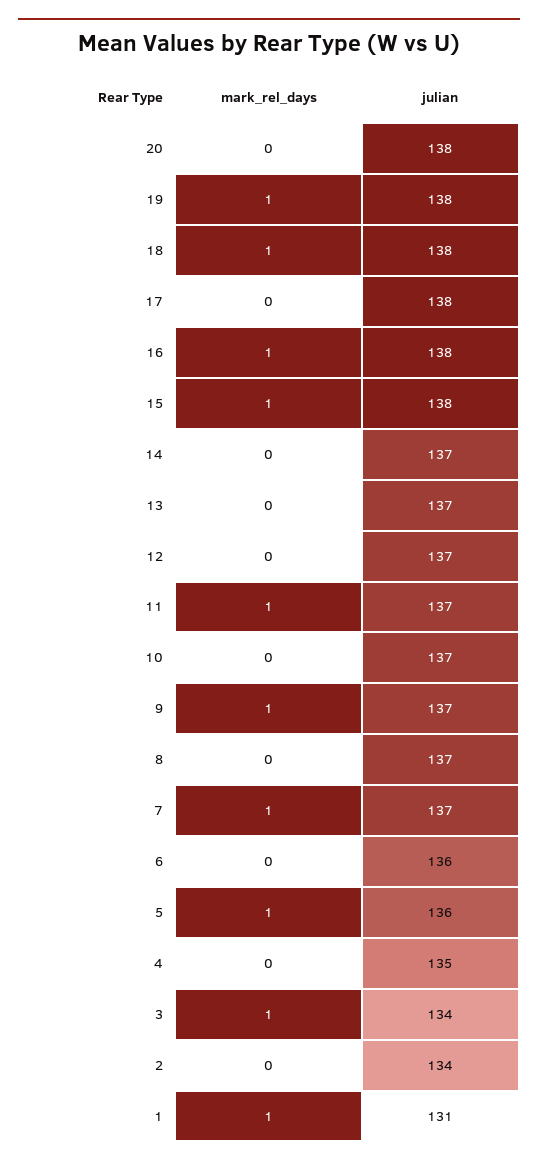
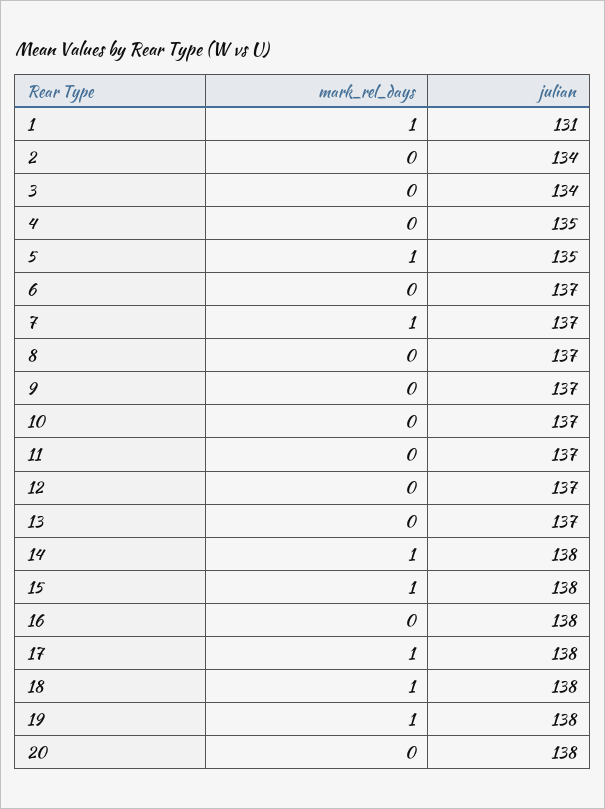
mark_rel_days, 17: 0 -> 1
mark_rel_days, 16: 1 -> 0
mark_rel_days, 14: 0 -> 1
julian, 14: 137 -> 138
mark_rel_days, 11: 1 -> 0
mark_rel_days, 9: 1 -> 0
julian, 6: 136 -> 137
julian, 5: 136 -> 135
mark_rel_days, 3: 1 -> 0

